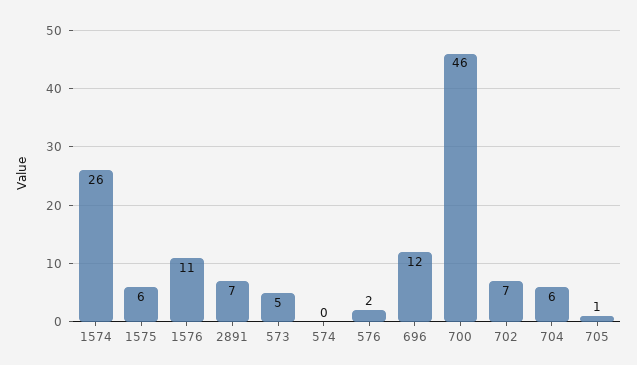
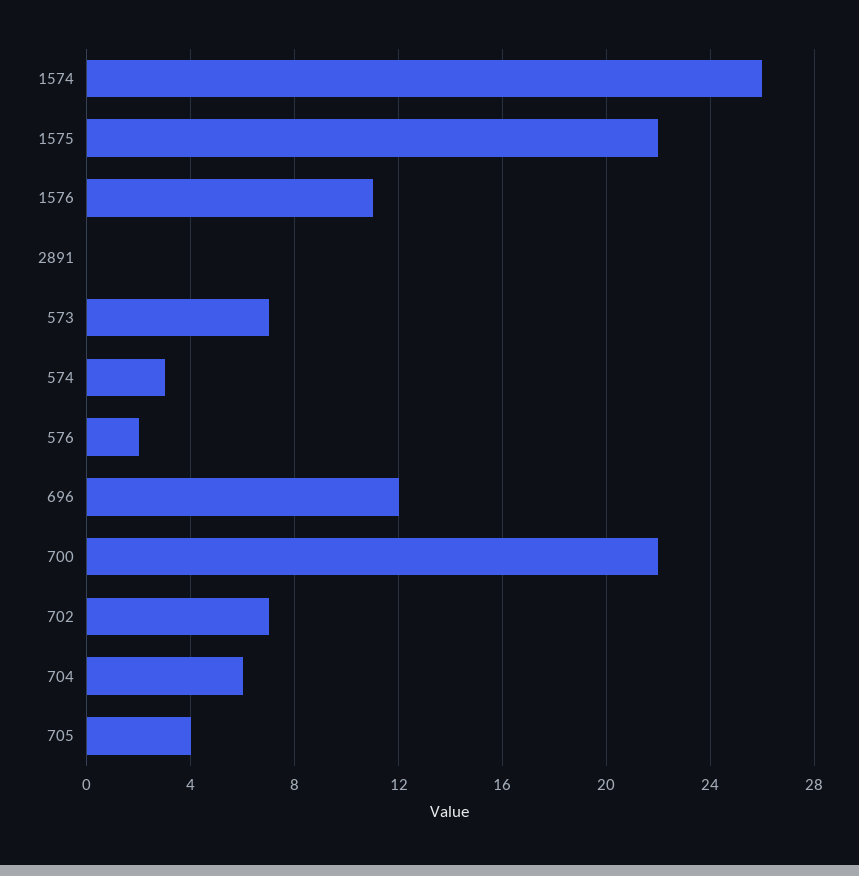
1575: 6 -> 22
2891: 7 -> 0
573: 5 -> 7
574: 0 -> 3
700: 46 -> 22
705: 1 -> 4

